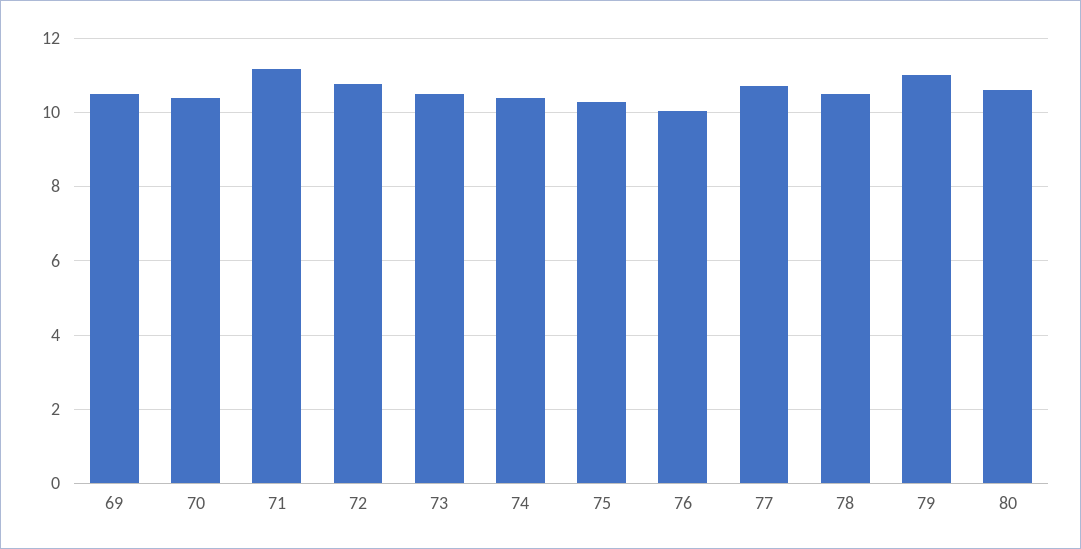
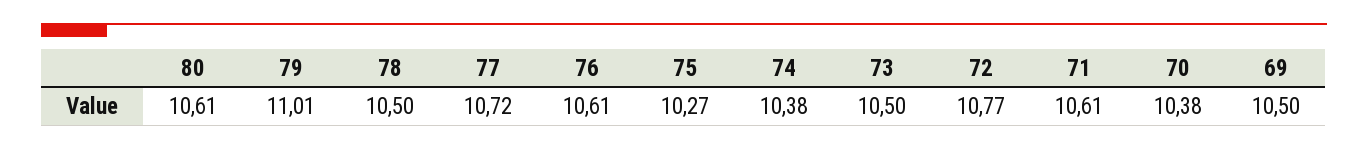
71: 11.2 -> 10.61
76: 10 -> 10.61

